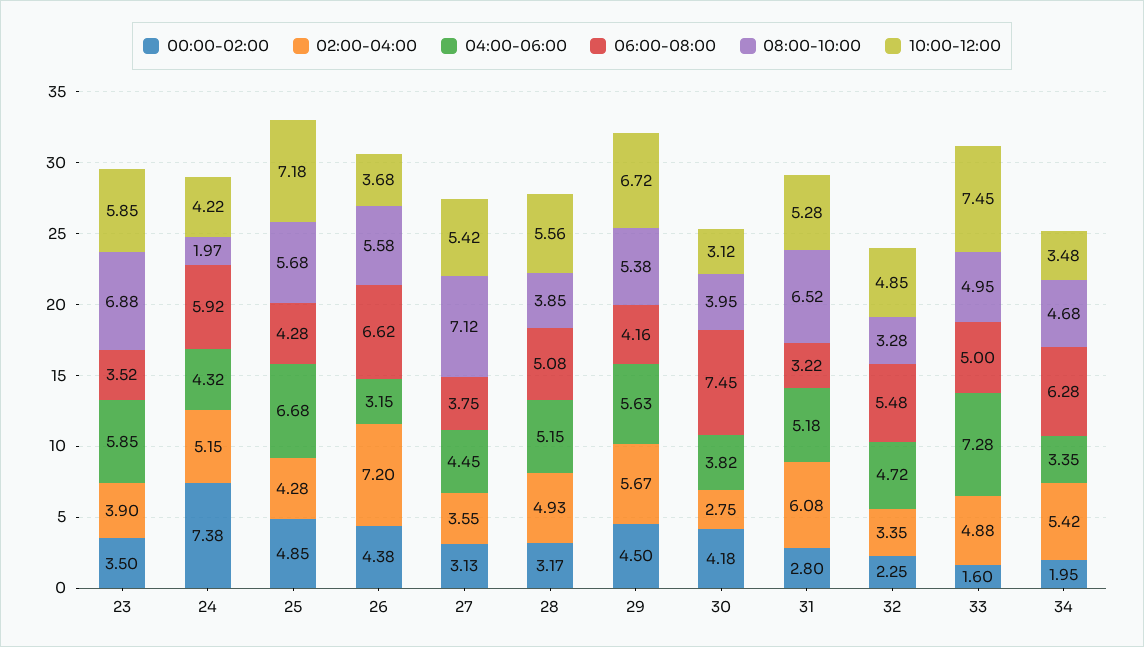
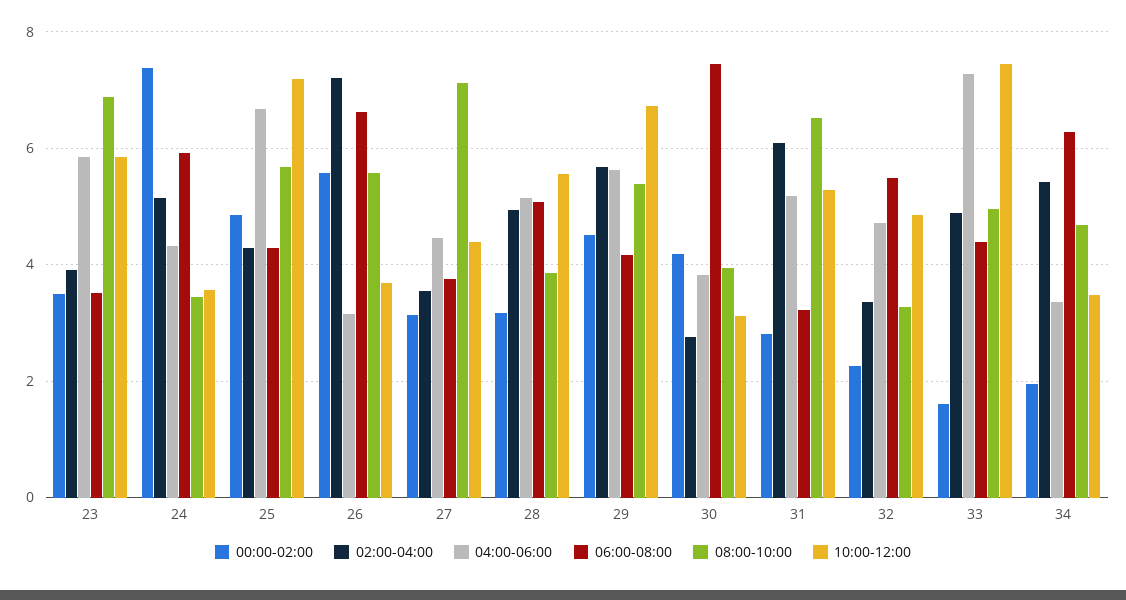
08:00-10:00, 24: 1.97 -> 3.4
10:00-12:00, 24: 4.22 -> 3.6
00:00-02:00, 26: 4.38 -> 5.6
10:00-12:00, 27: 5.42 -> 4.4
06:00-08:00, 33: 5 -> 4.4

